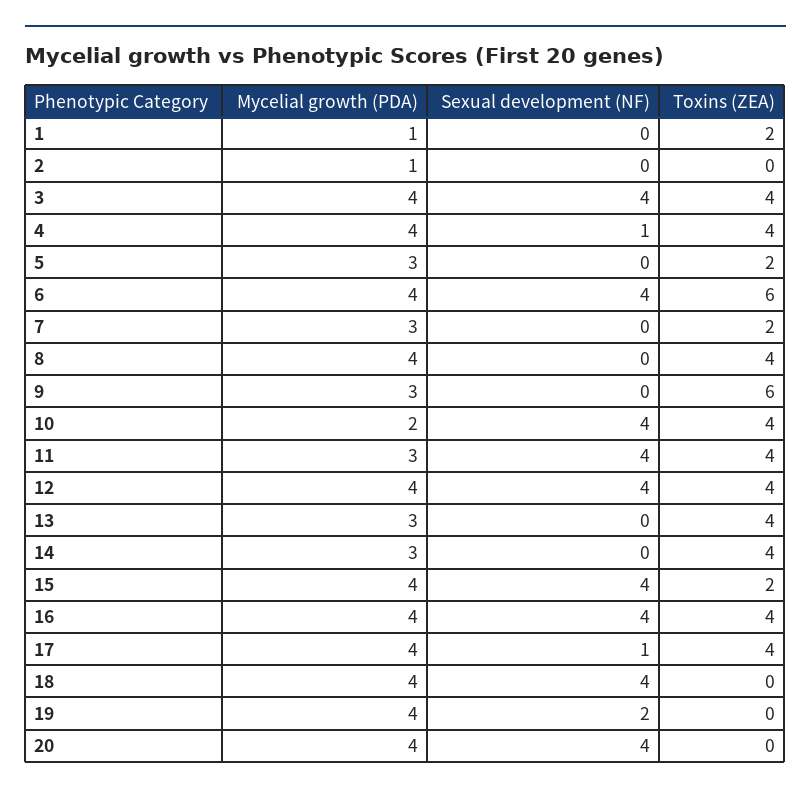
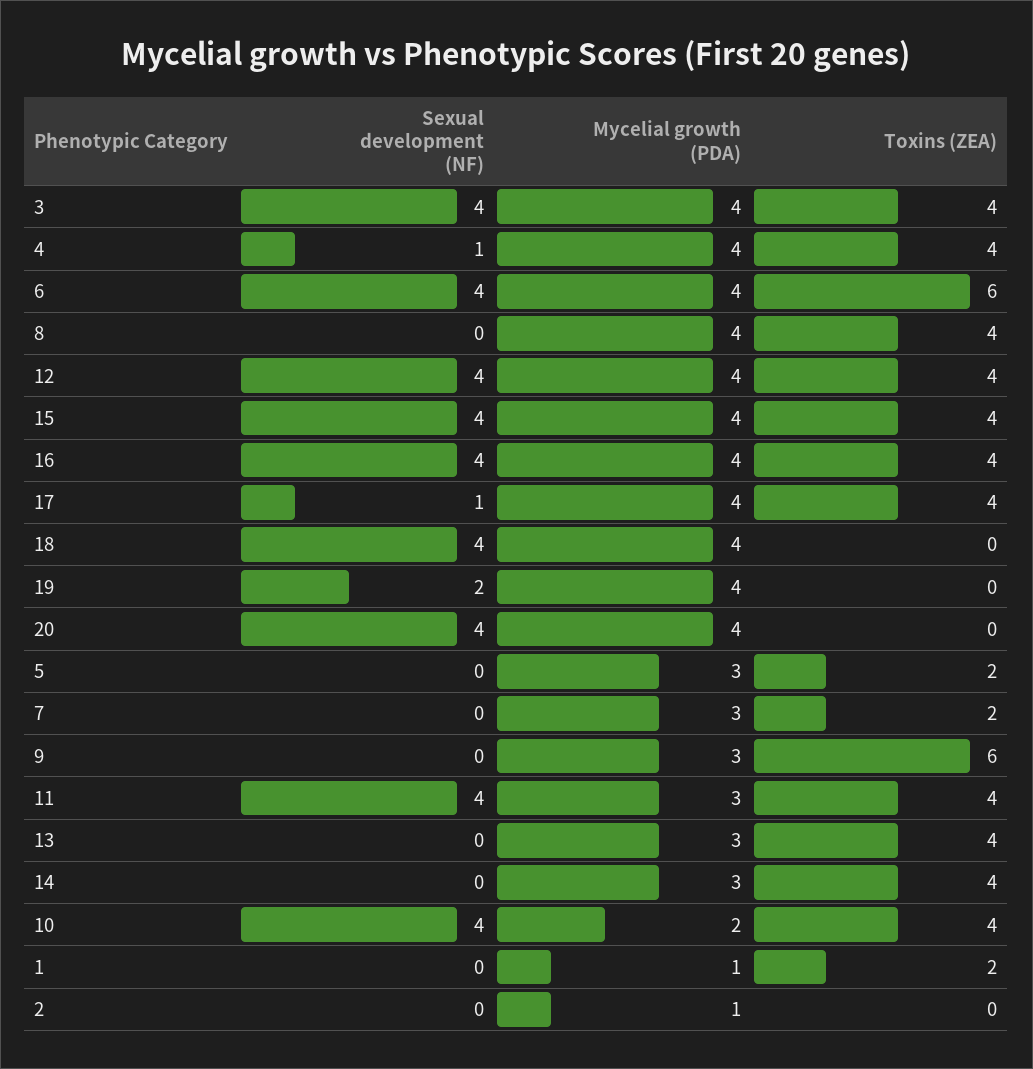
Toxins (ZEA), 15: 2 -> 4

